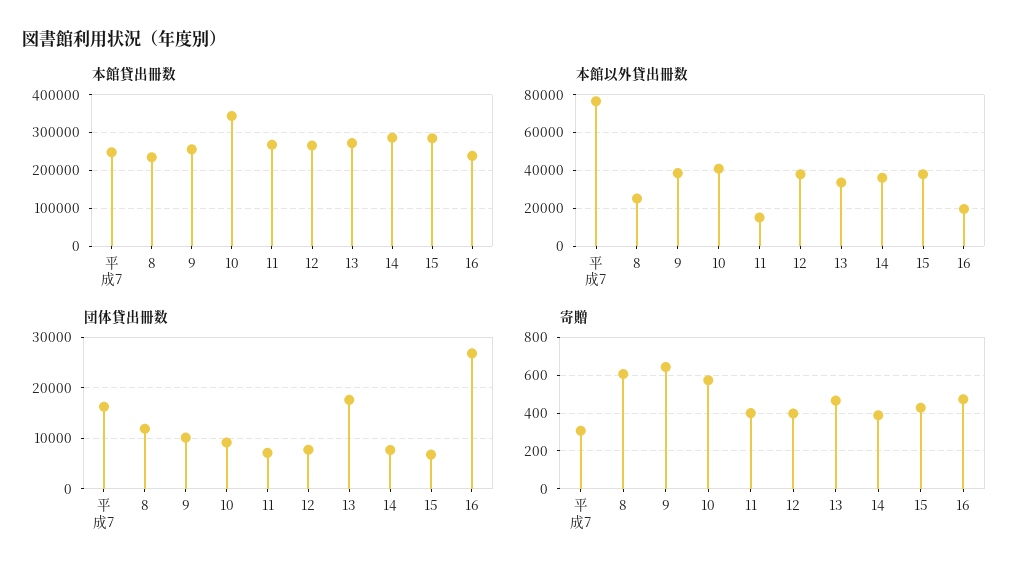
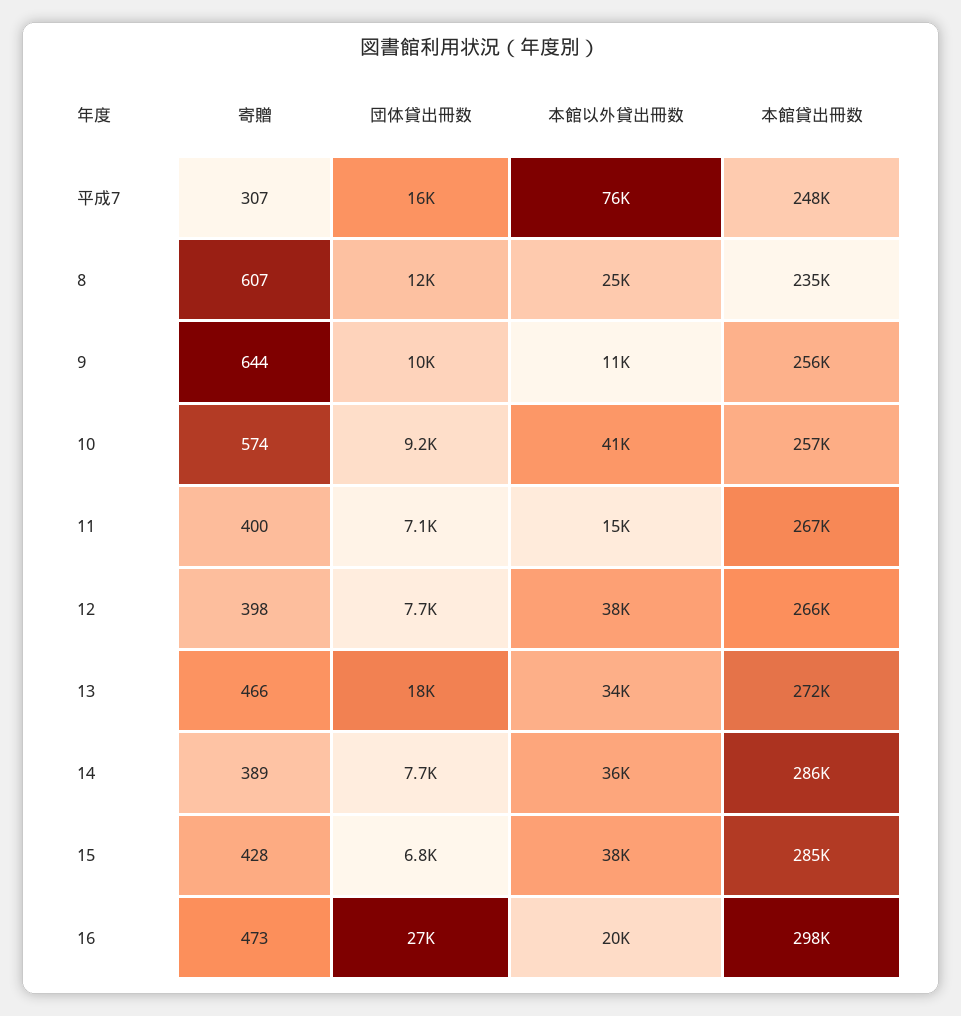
本館貸出冊数, 10: 340000 -> 257000
本館貸出冊数, 16: 240000 -> 298000
本館以外貸出冊数, 9: 40000 -> 11000

